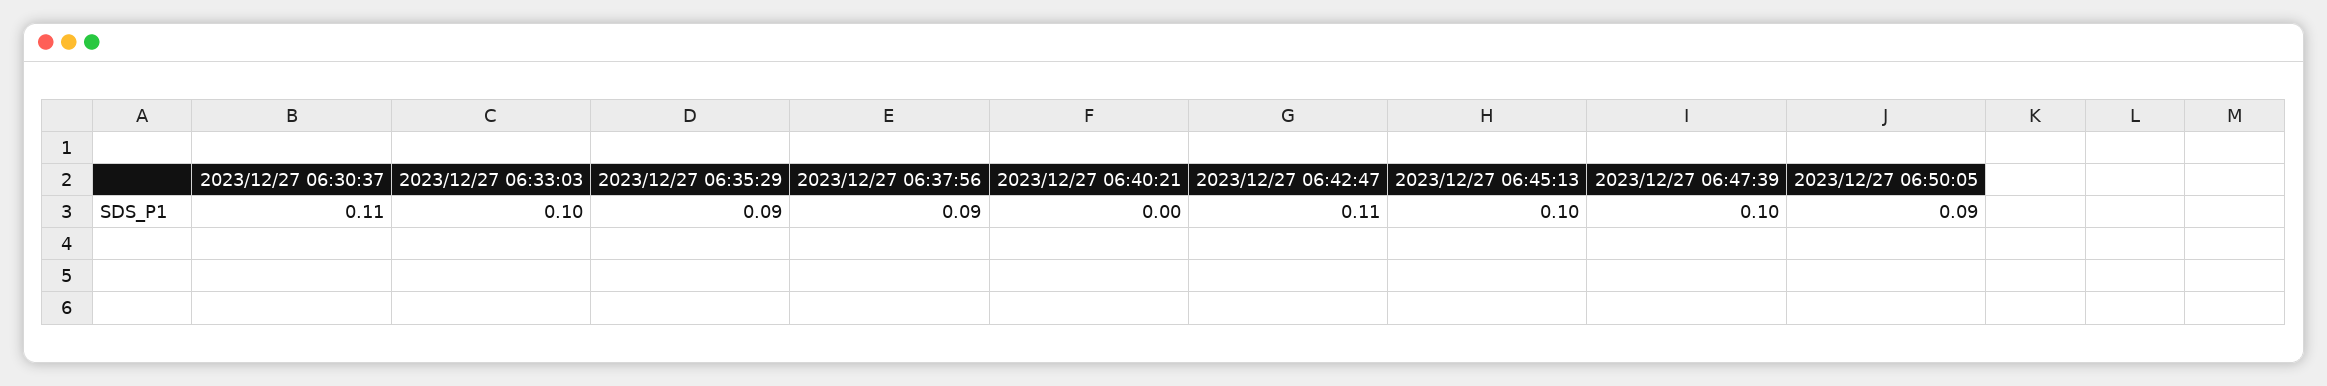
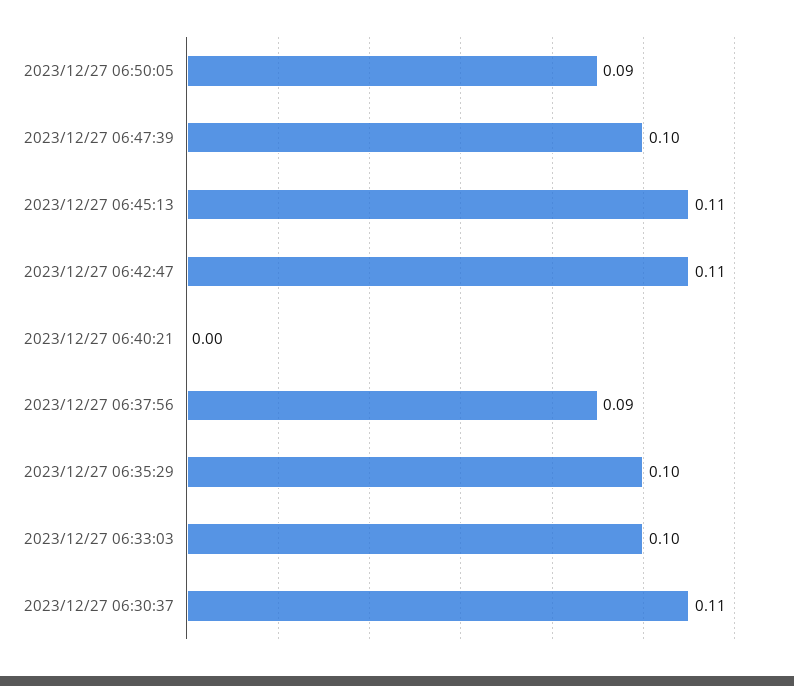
2023/12/27 06:35:29: 0.09 -> 0.1
2023/12/27 06:45:13: 0.1 -> 0.11

